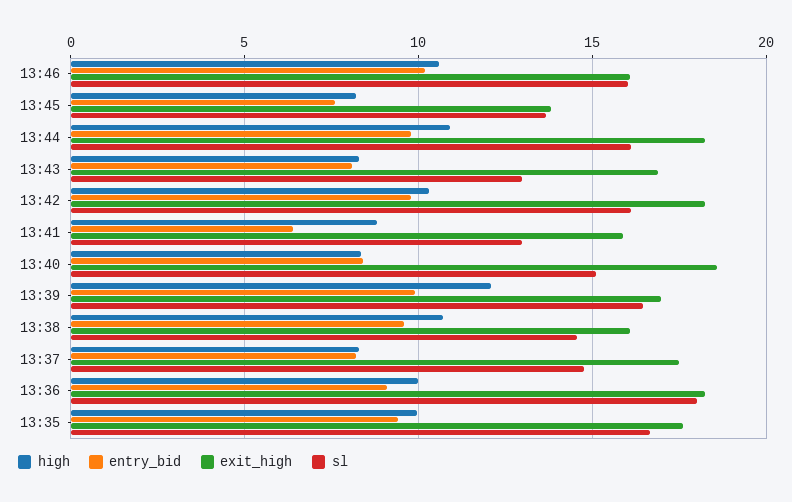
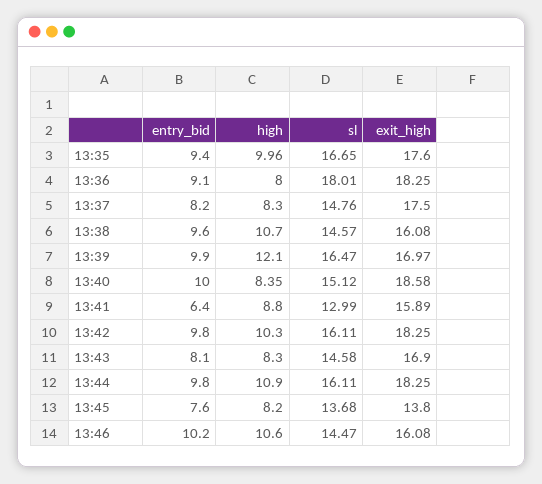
sl, 13:46: 16 -> 14.47
sl, 13:43: 13 -> 14.58
entry_bid, 13:40: 8.5 -> 10
high, 13:36: 10 -> 8

